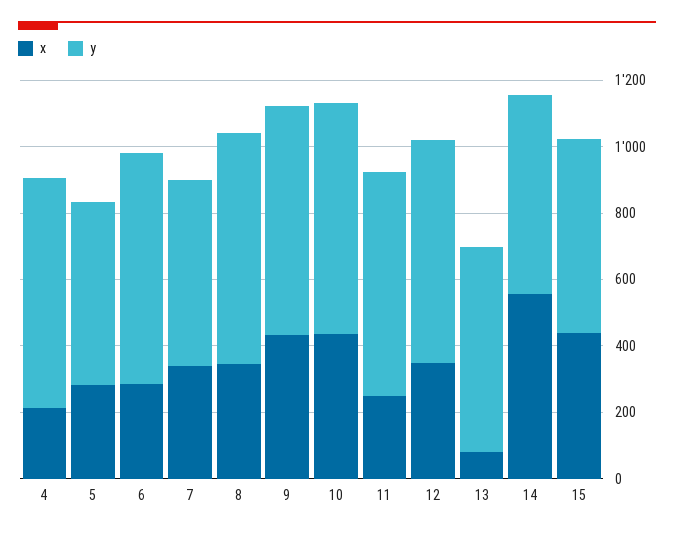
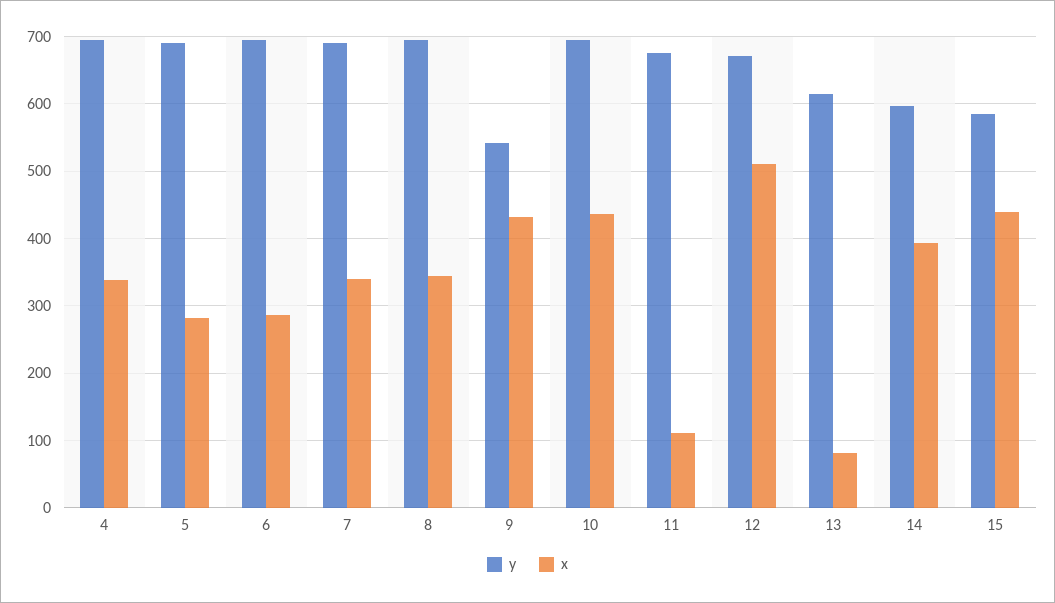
x, 4: 200 -> 340
y, 5: 550 -> 690
y, 7: 550 -> 690
y, 9: 700 -> 540
x, 11: 250 -> 110
x, 12: 350 -> 510
x, 14: 550 -> 390

